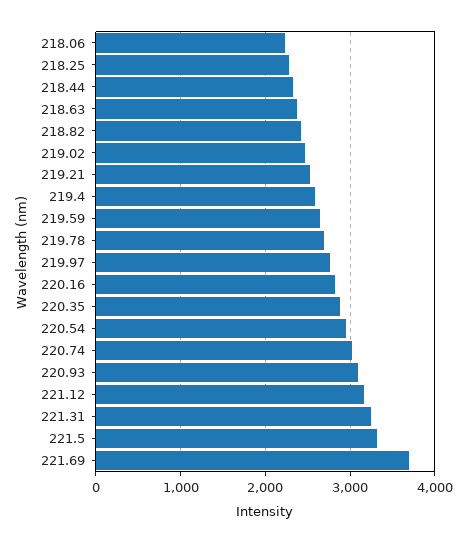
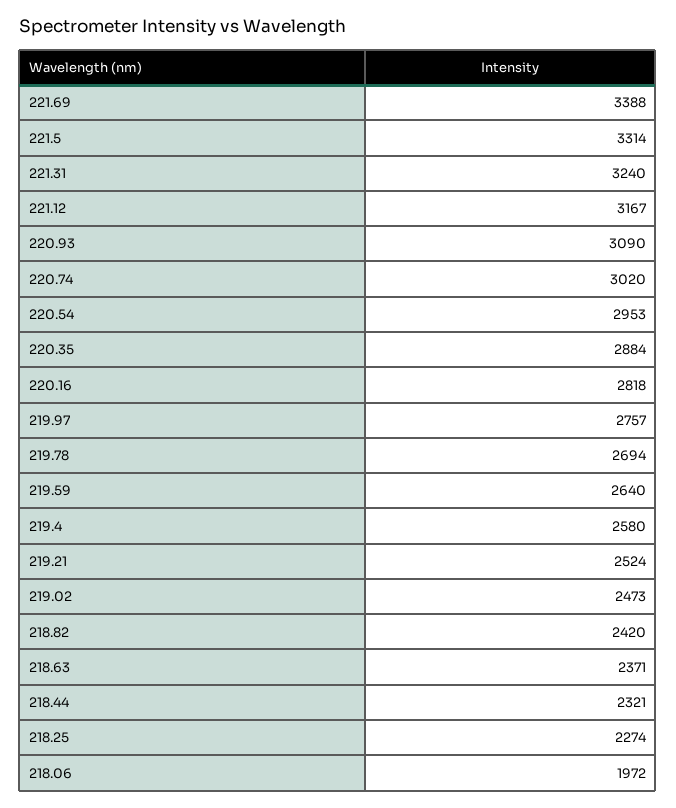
218.06: 2200 -> 1972
221.69: 3700 -> 3388

